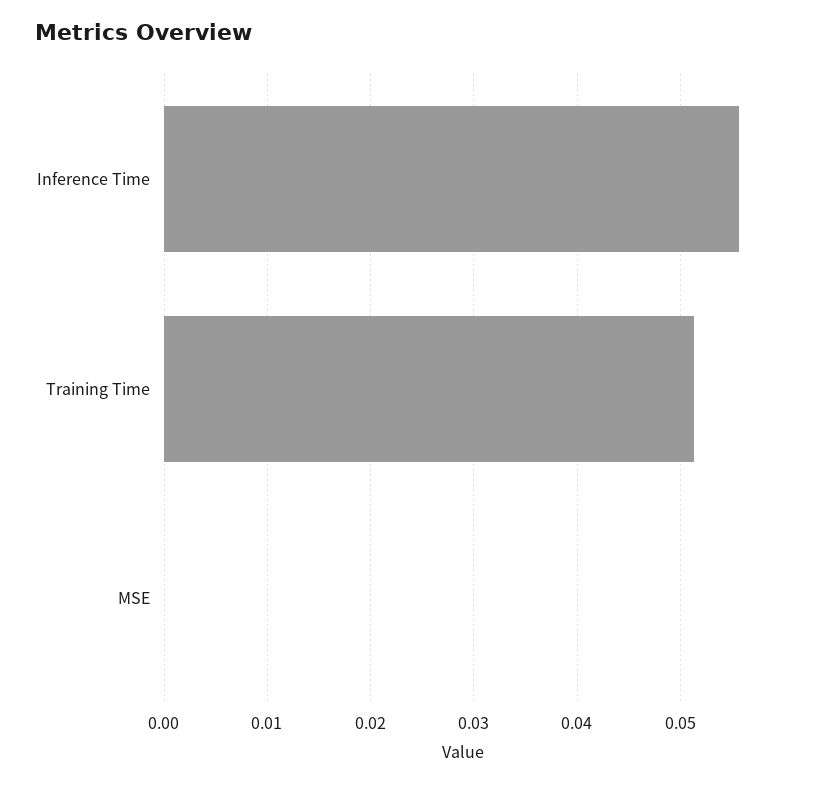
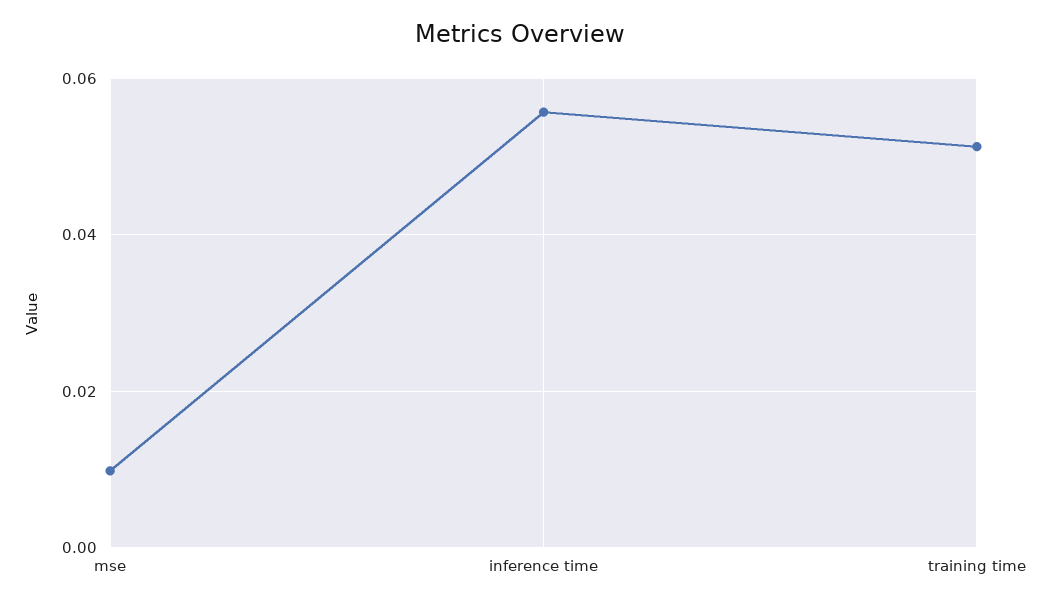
MSE: 0 -> 0.01

